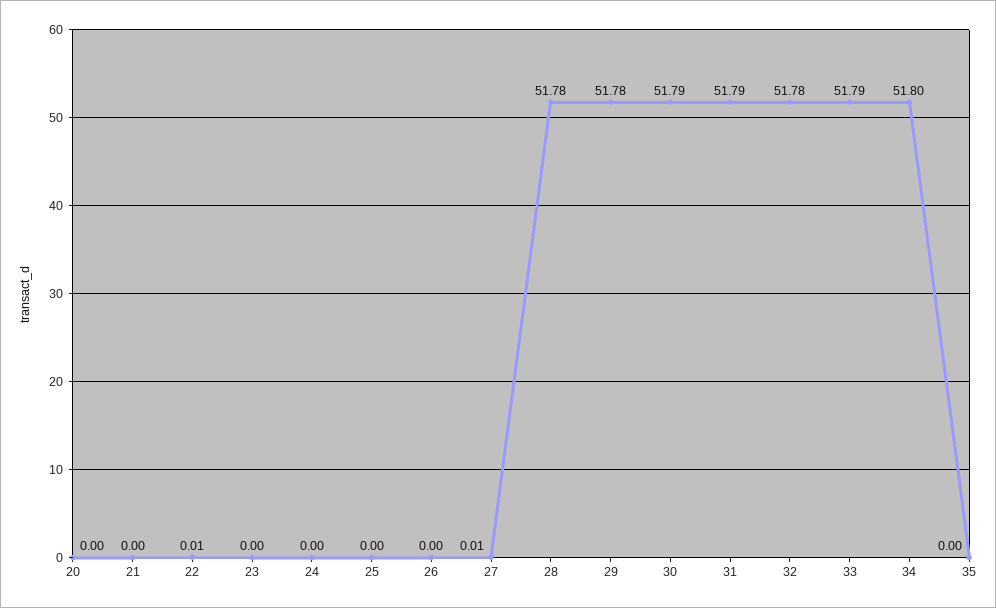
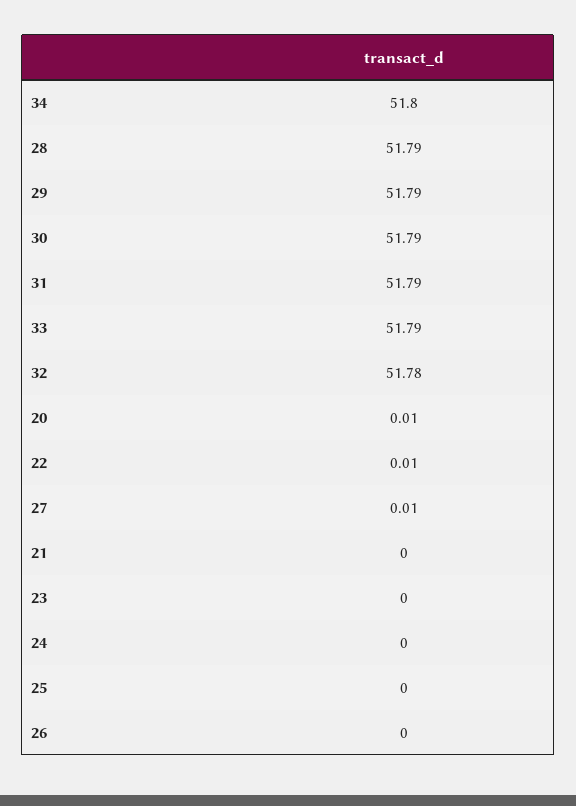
20: 0 -> 0.01
28: 51.78 -> 51.79
29: 51.78 -> 51.79
35: 0 -> none

